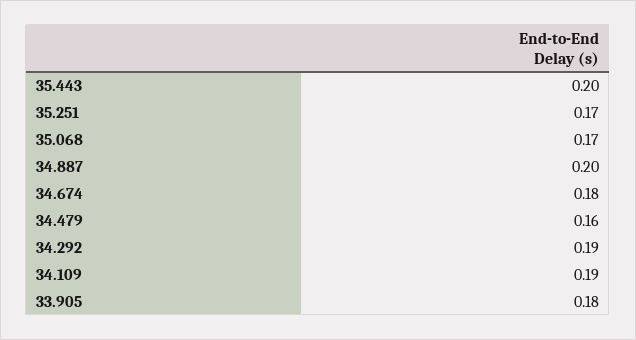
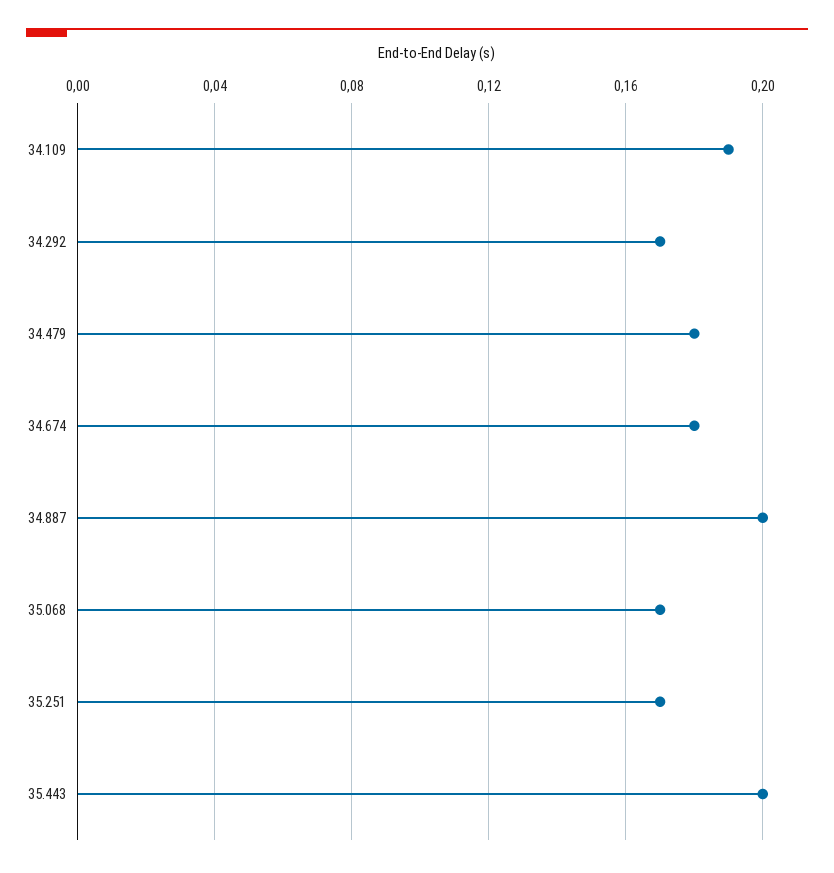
34.479: 0.16 -> 0.18
34.292: 0.19 -> 0.17
33.905: 0.18 -> none

